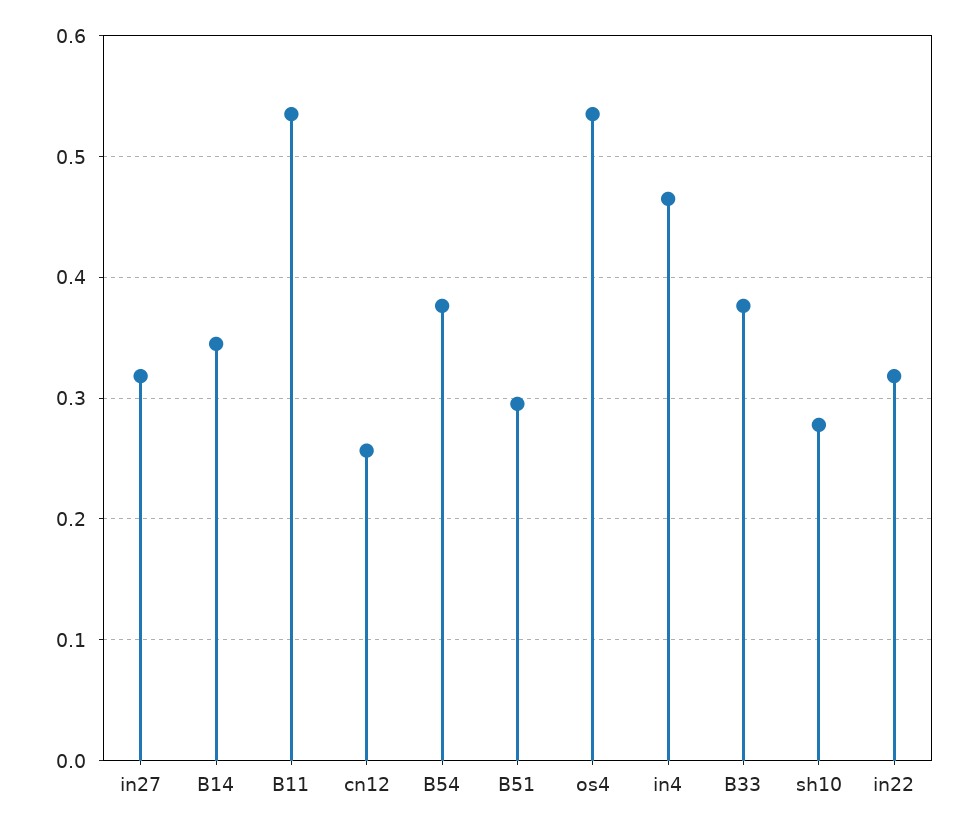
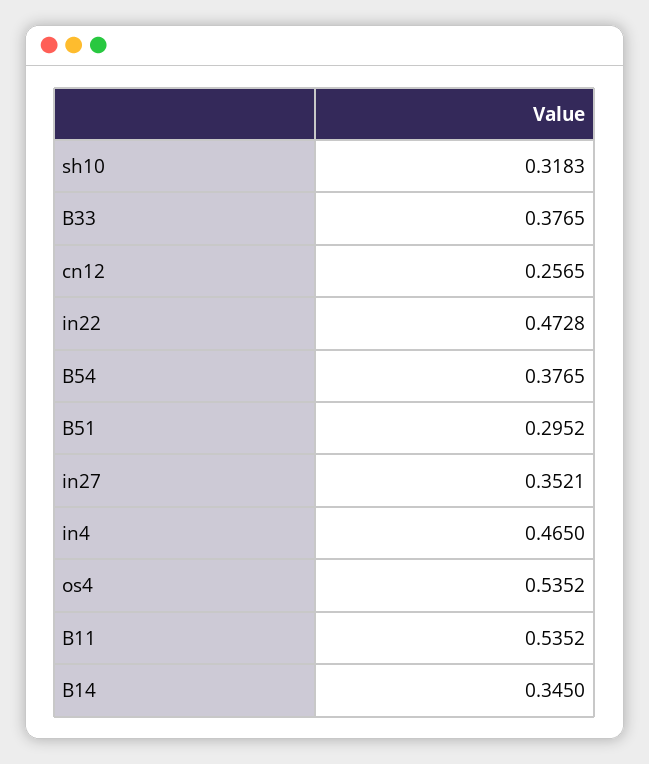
in27: 0.32 -> 0.3521
sh10: 0.28 -> 0.3183
in22: 0.32 -> 0.4728

